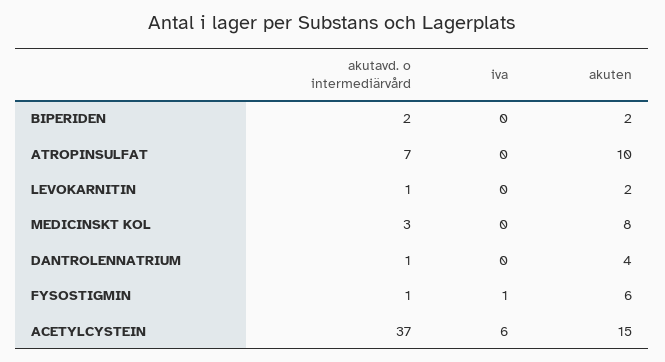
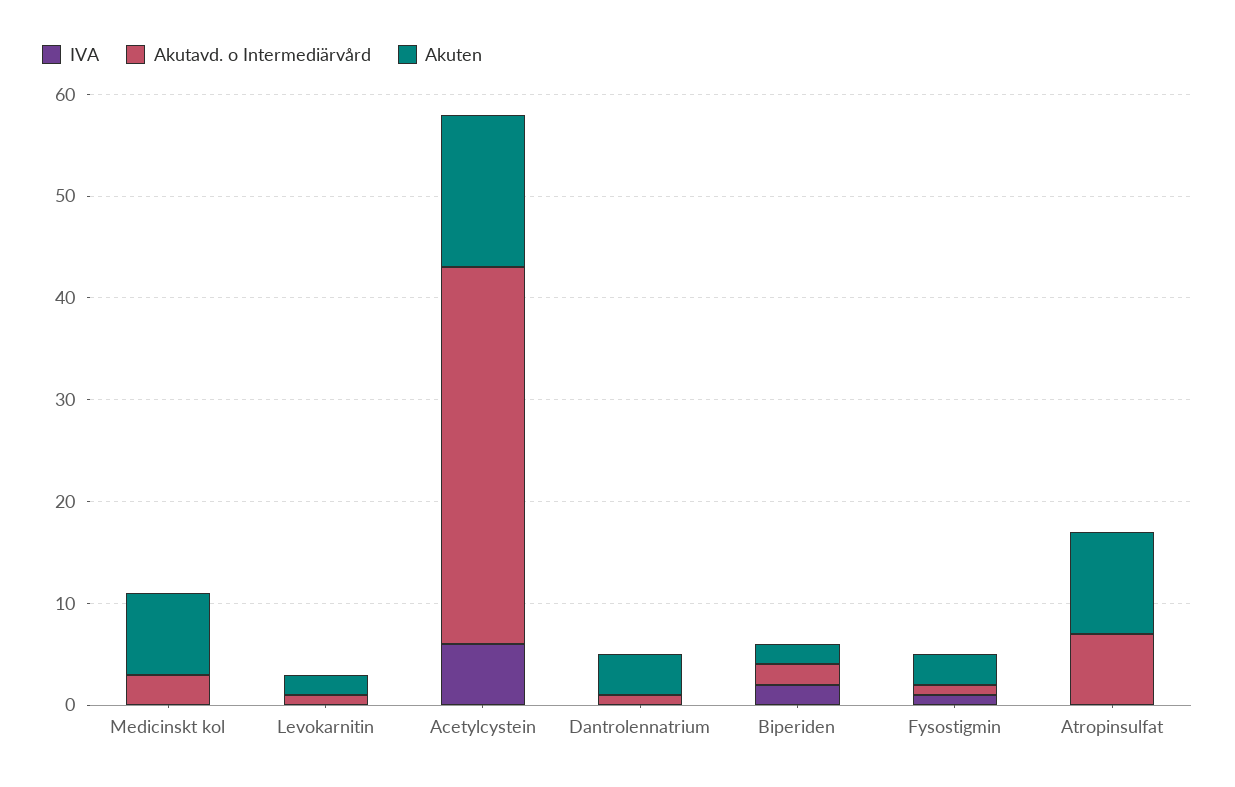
iva, BIPERIDEN: 0 -> 2
akuten, FYSOSTIGMIN: 6 -> 3

